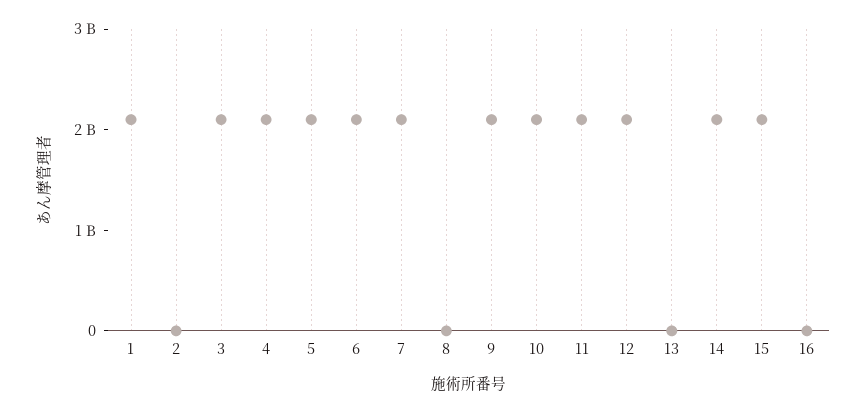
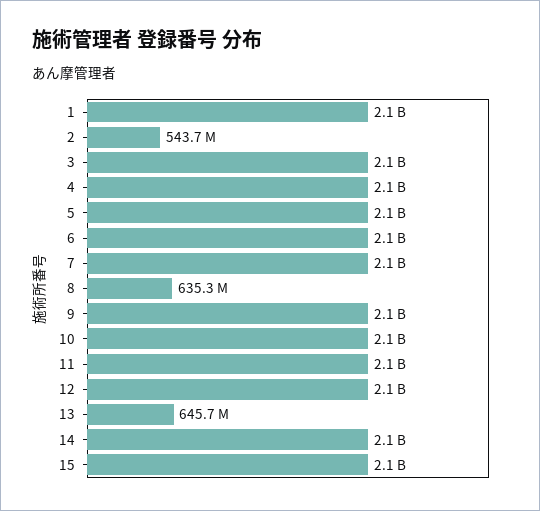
2: 0 -> 543700000
8: 0 -> 635300000
13: 0 -> 645700000
16: 0 -> none

